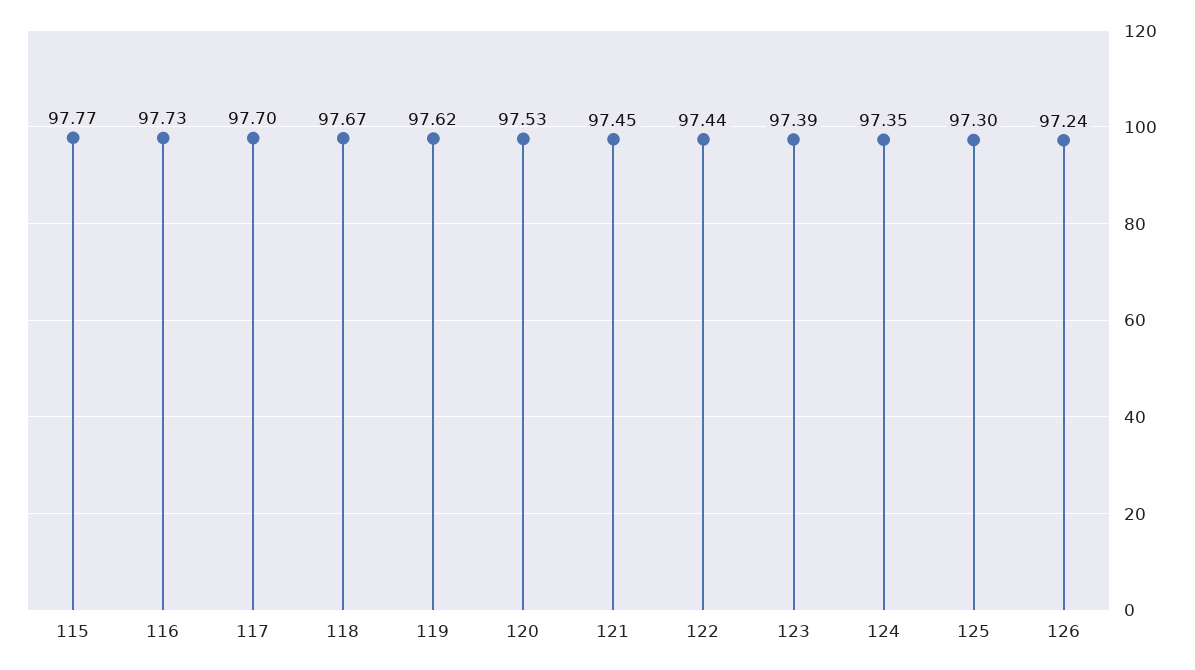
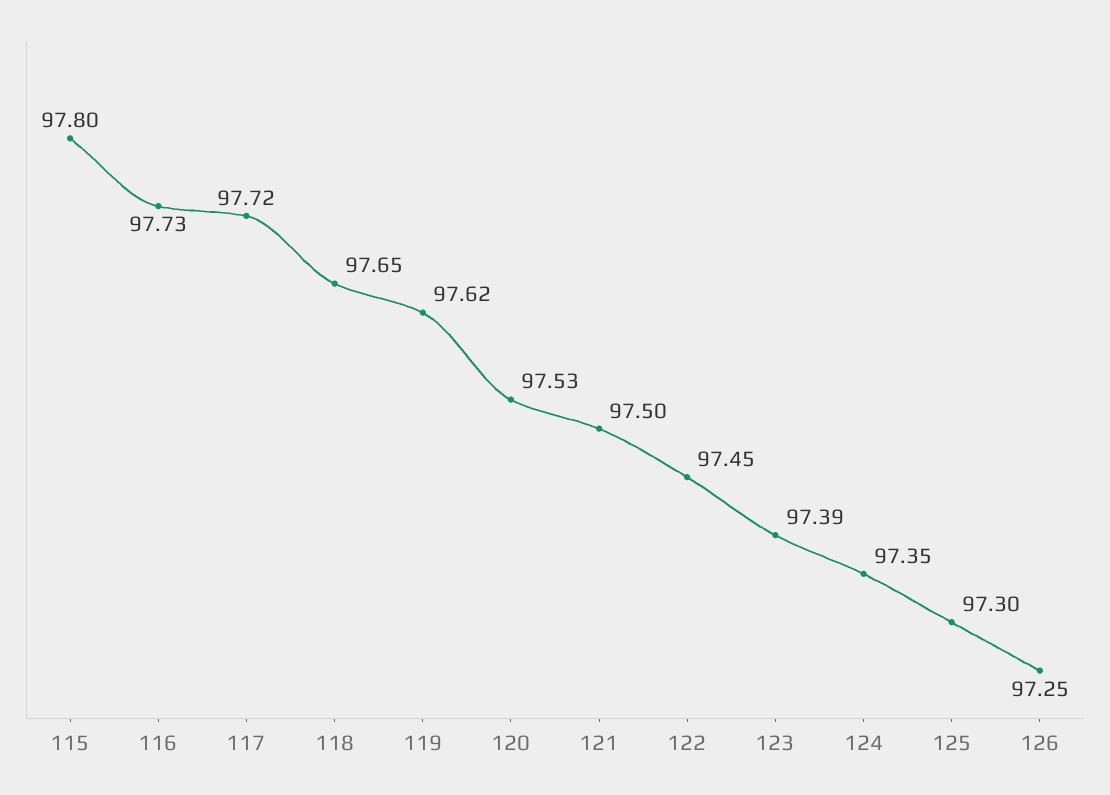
115: 97.77 -> 97.8
117: 97.7 -> 97.72
118: 97.67 -> 97.65
121: 97.45 -> 97.5
122: 97.44 -> 97.45
126: 97.24 -> 97.25

